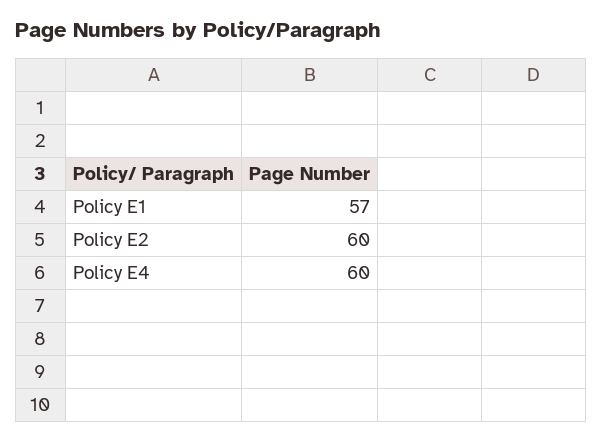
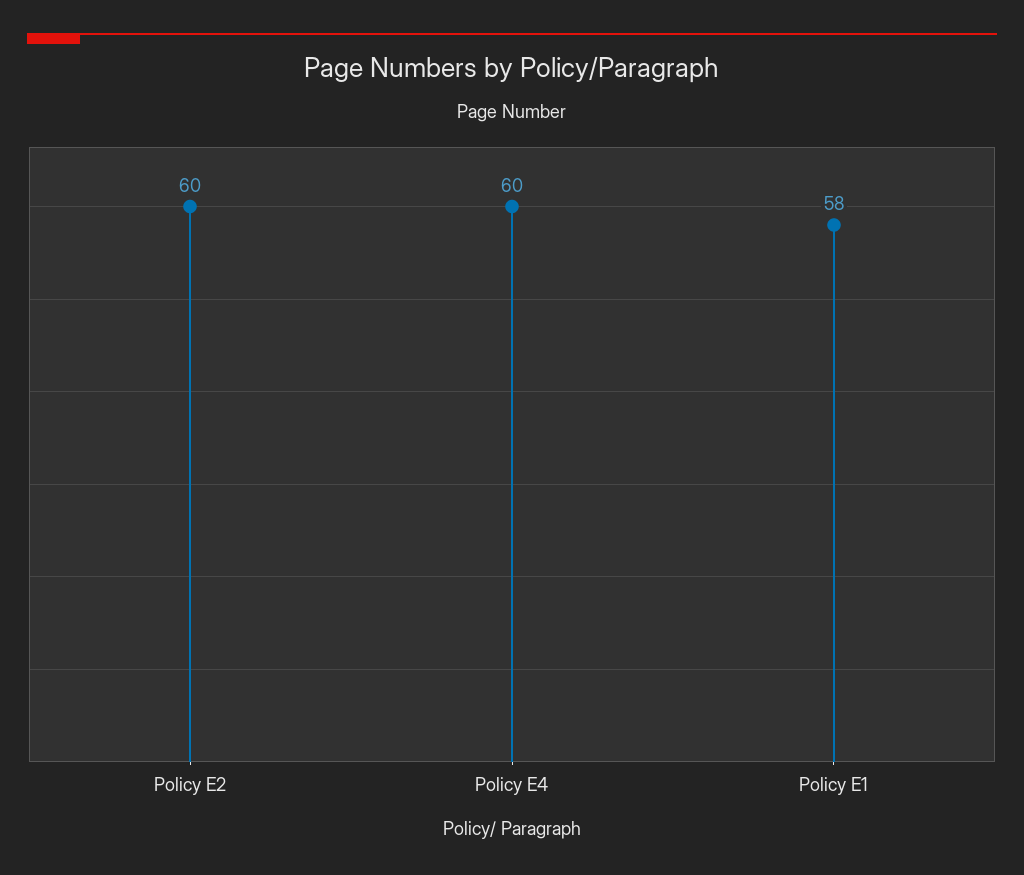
Policy E1: 57 -> 58

